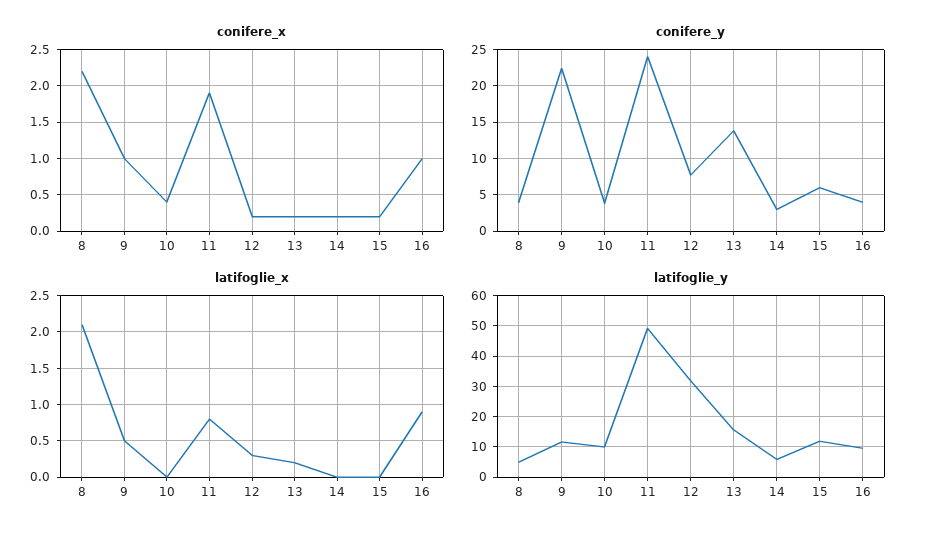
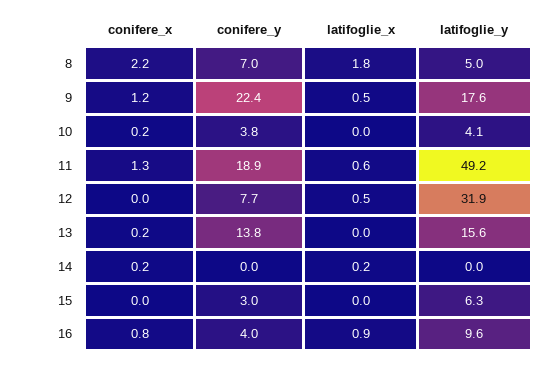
conifere_x, 9: 1 -> 1.2
conifere_x, 10: 0.4 -> 0.2
conifere_x, 11: 1.9 -> 1.3
conifere_x, 12: 0.2 -> 0
conifere_x, 15: 0.2 -> 0
conifere_x, 16: 1 -> 0.8
conifere_y, 8: 4 -> 7
conifere_y, 11: 24 -> 18.9
conifere_y, 14: 3 -> 0
conifere_y, 15: 6 -> 3
latifoglie_x, 8: 2.1 -> 1.8
latifoglie_x, 11: 0.8 -> 0.6
latifoglie_x, 12: 0.3 -> 0.5
latifoglie_x, 13: 0.2 -> 0
latifoglie_x, 14: 0 -> 0.2
latifoglie_y, 9: 12 -> 17.6
latifoglie_y, 10: 10 -> 4.1
latifoglie_y, 14: 6 -> 0
latifoglie_y, 15: 12 -> 6.3

